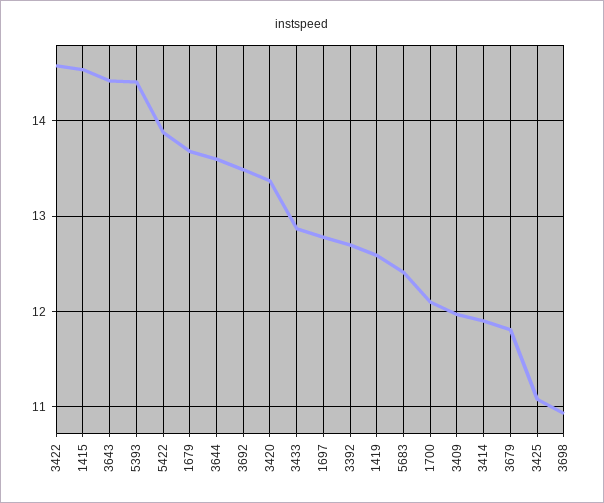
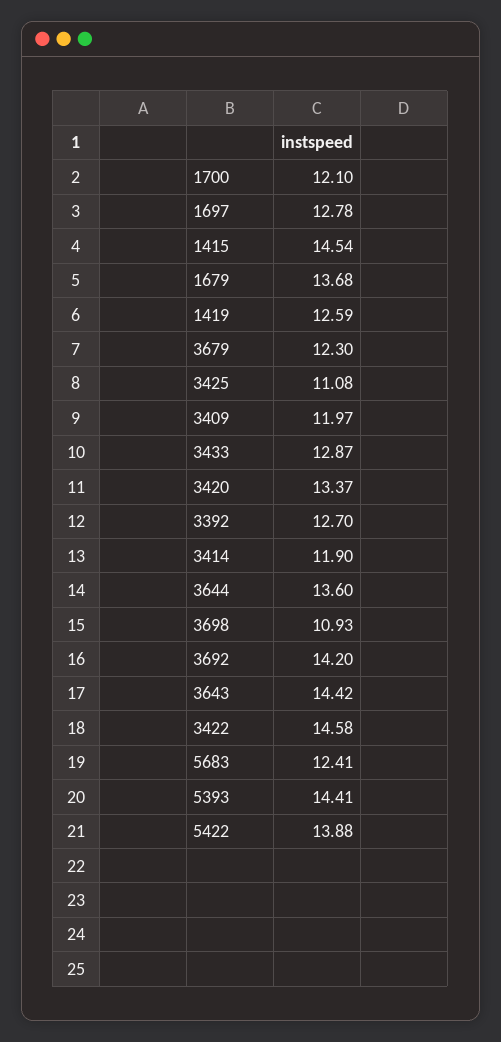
3692: 13.5 -> 14.2
3679: 11.8 -> 12.3

